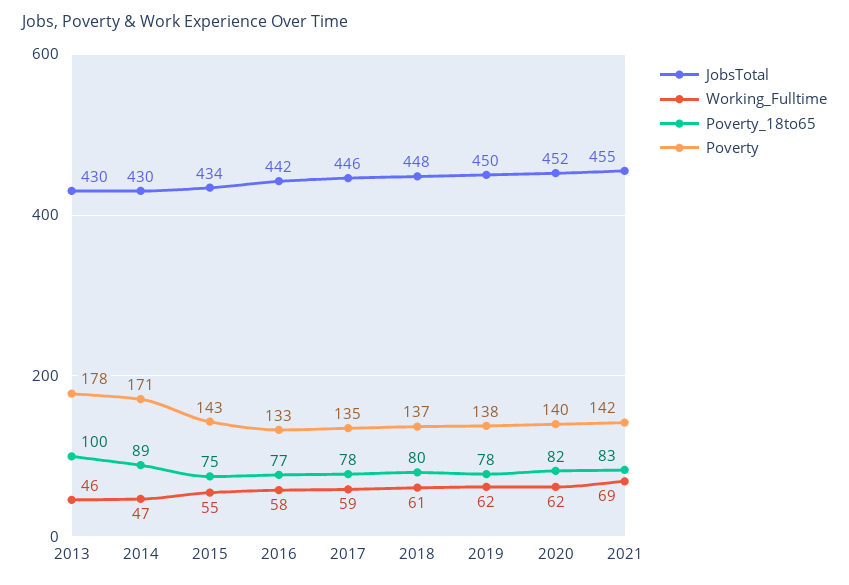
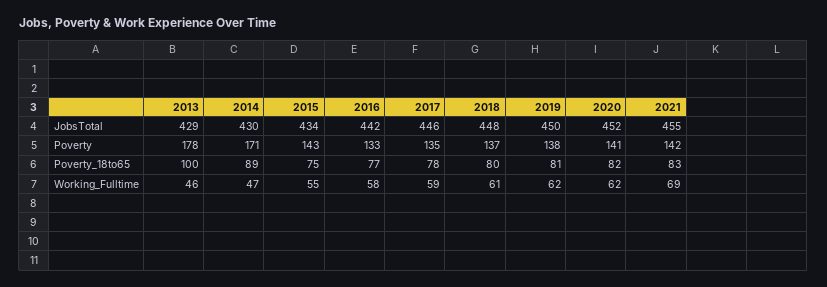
JobsTotal, 2013: 430 -> 429
Poverty_18to65, 2019: 78 -> 81
Poverty, 2020: 140 -> 141

